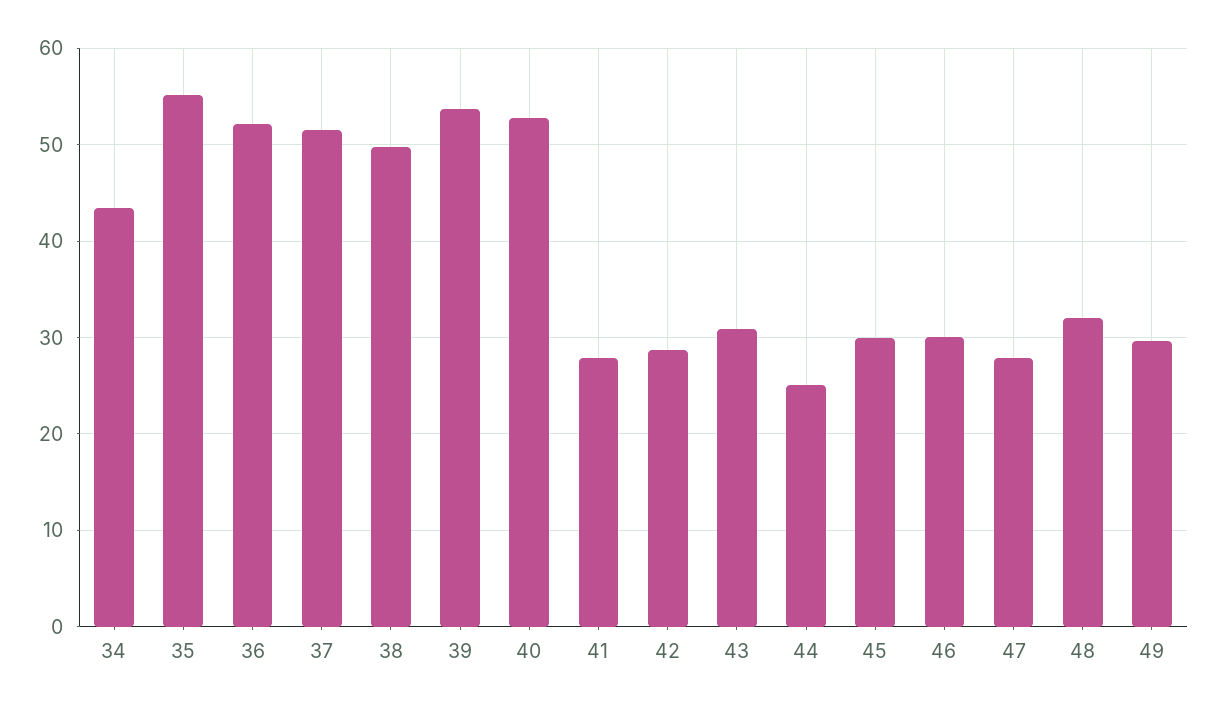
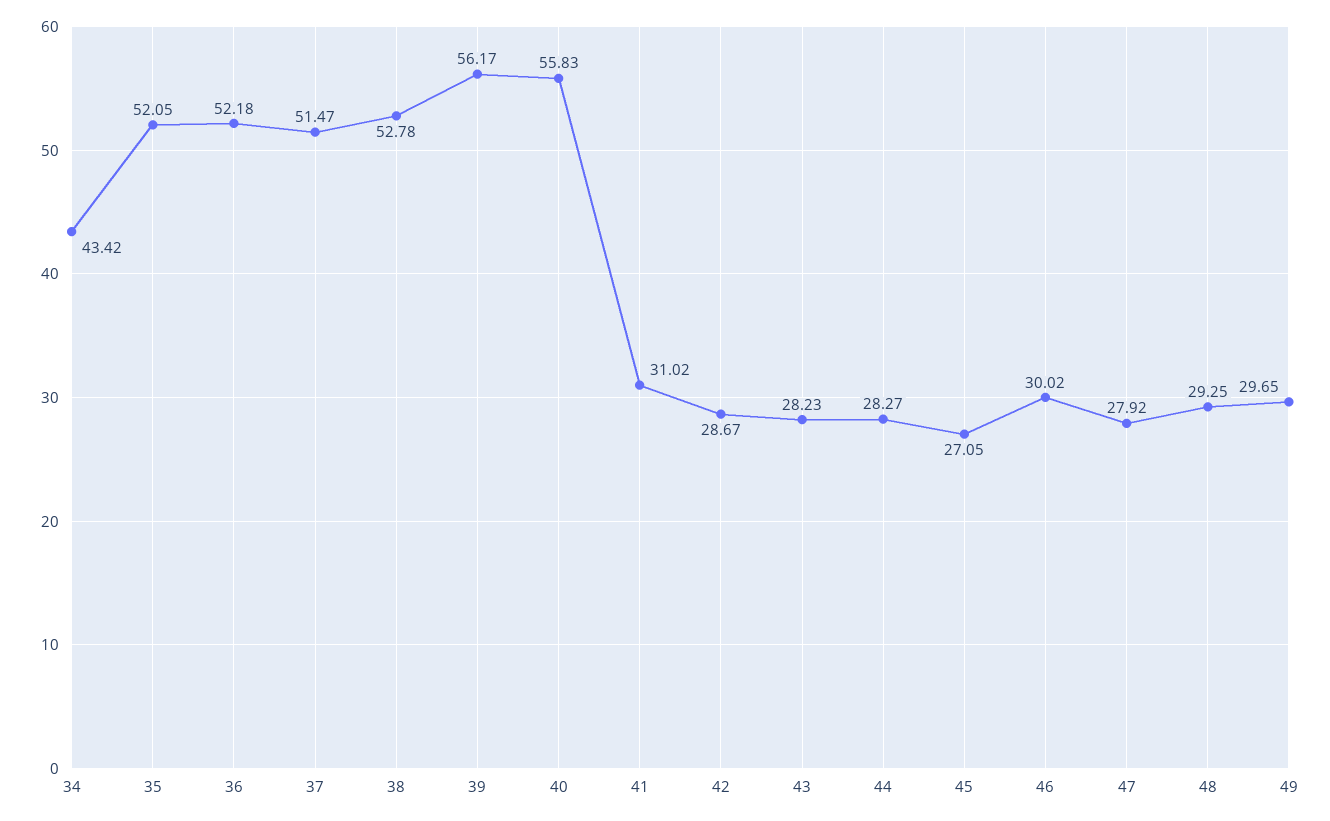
35: 55 -> 52.05
38: 50 -> 52.78
39: 54 -> 56.17
40: 53 -> 55.83
41: 28 -> 31.02
43: 31 -> 28.23
44: 25 -> 28.27
45: 30 -> 27.05
48: 32 -> 29.25

